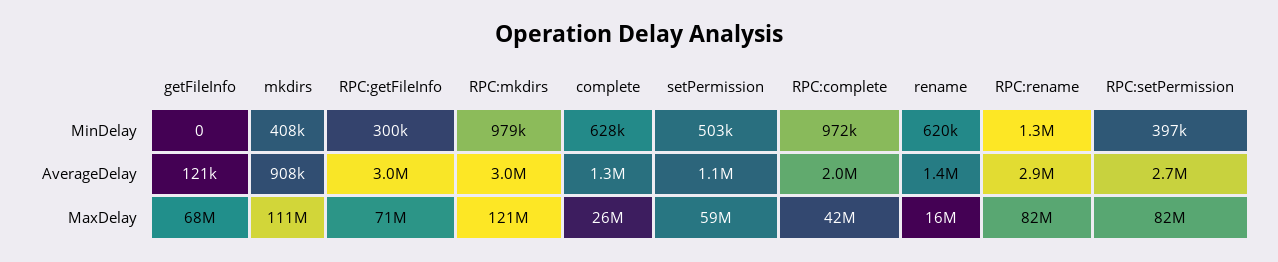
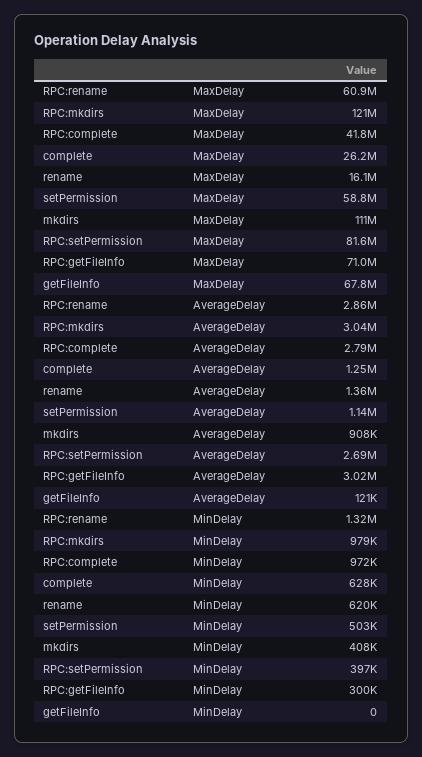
RPC:complete, AverageDelay: 2000000 -> 2790000
RPC:rename, MaxDelay: 82000000 -> 60900000

